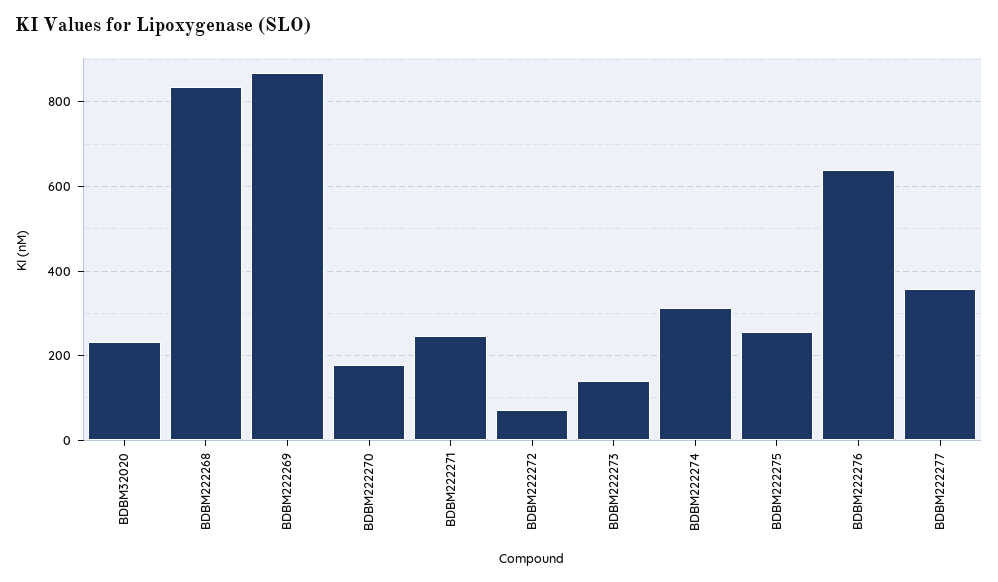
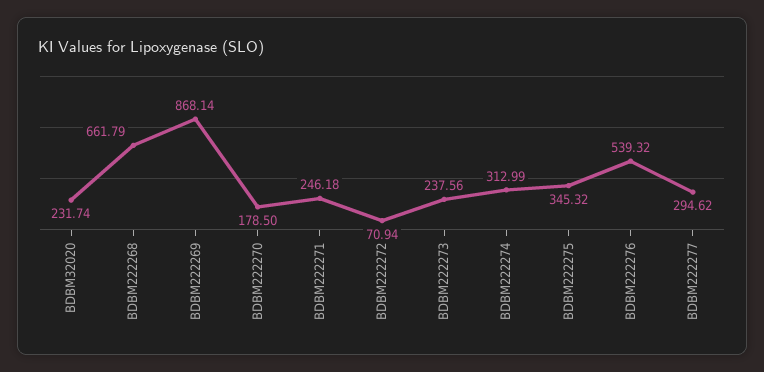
BDBM222268: 840 -> 661.79
BDBM222273: 140 -> 237.56
BDBM222275: 260 -> 345.32
BDBM222276: 640 -> 539.32
BDBM222277: 360 -> 294.62

